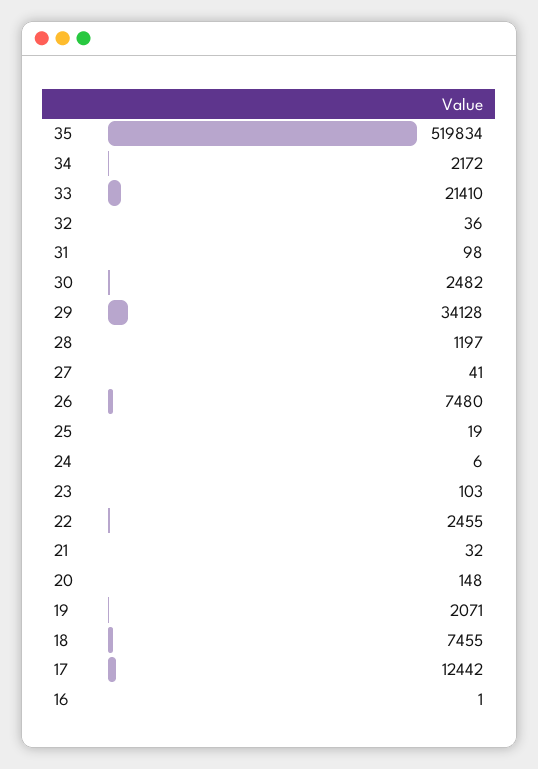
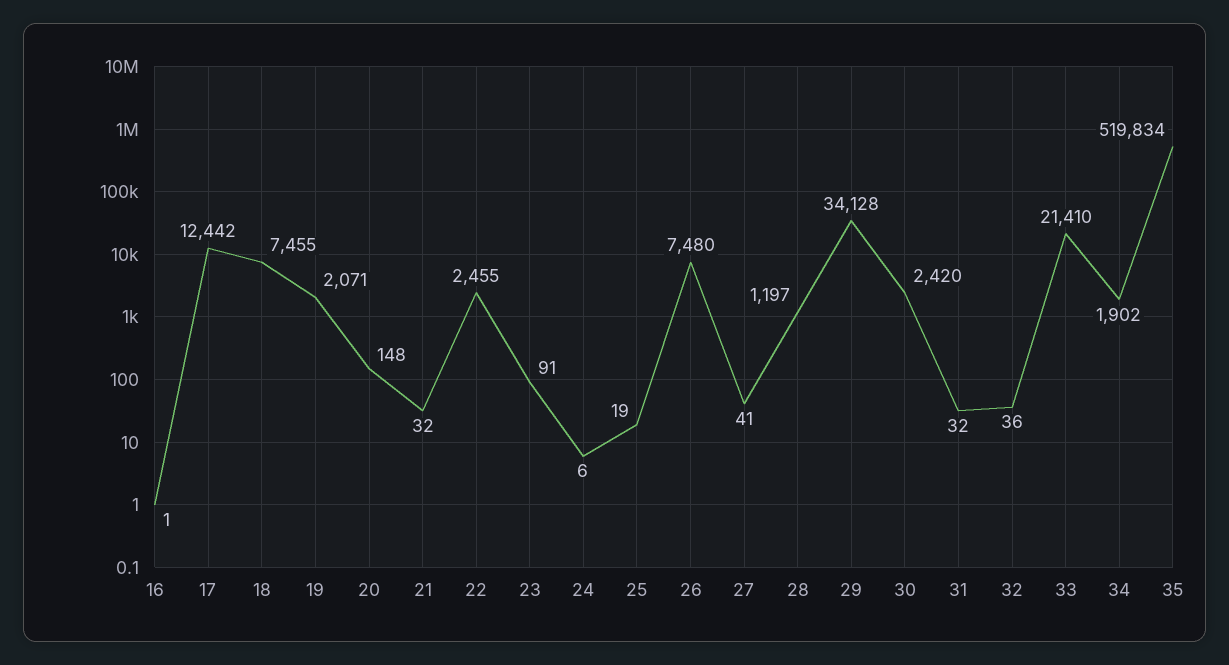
34: 2172 -> 1902
31: 98 -> 32
30: 2482 -> 2420
23: 103 -> 91

